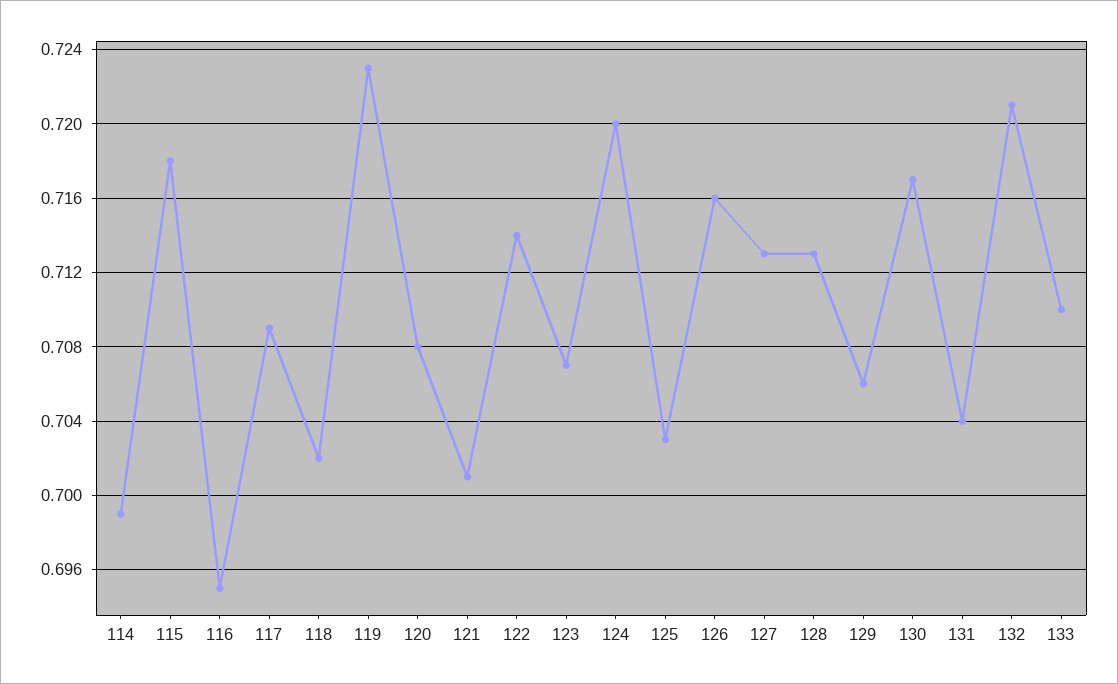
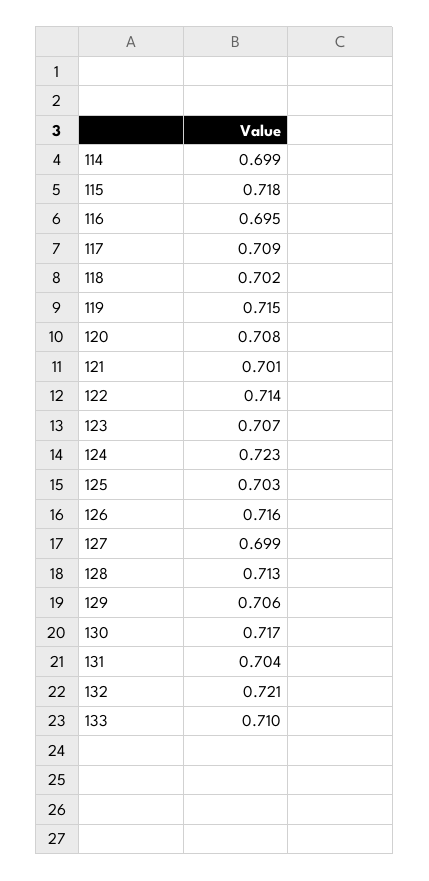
119: 0.723 -> 0.715
124: 0.72 -> 0.723
127: 0.713 -> 0.699

